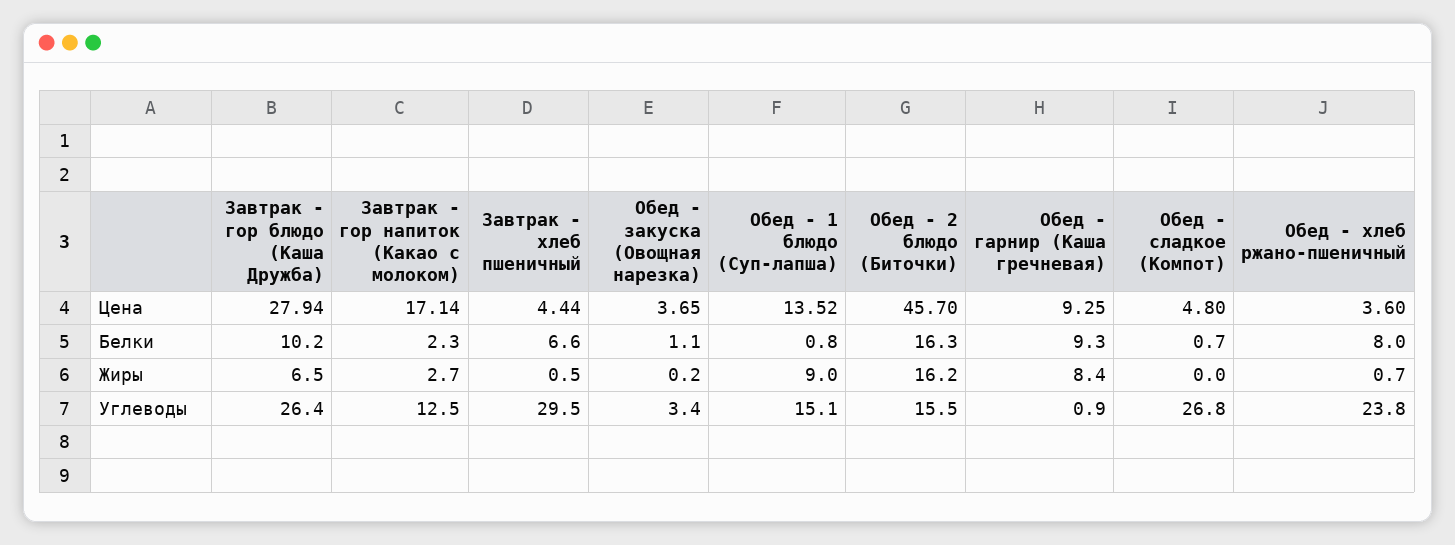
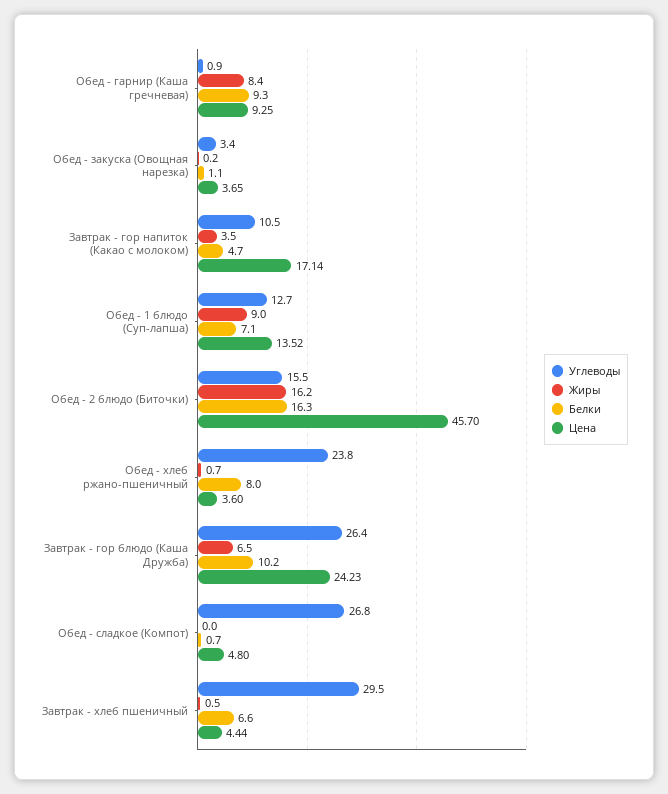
Цена, Завтрак - гор блюдо (Каша Дружба): 27.94 -> 24.23
Белки, Завтрак - гор напиток (Какао с молоком): 2.3 -> 4.7
Белки, Обед - 1 блюдо (Суп-лапша): 0.8 -> 7.1
Жиры, Завтрак - гор напиток (Какао с молоком): 2.7 -> 3.5
Углеводы, Завтрак - гор напиток (Какао с молоком): 12.5 -> 10.5
Углеводы, Обед - 1 блюдо (Суп-лапша): 15.1 -> 12.7

